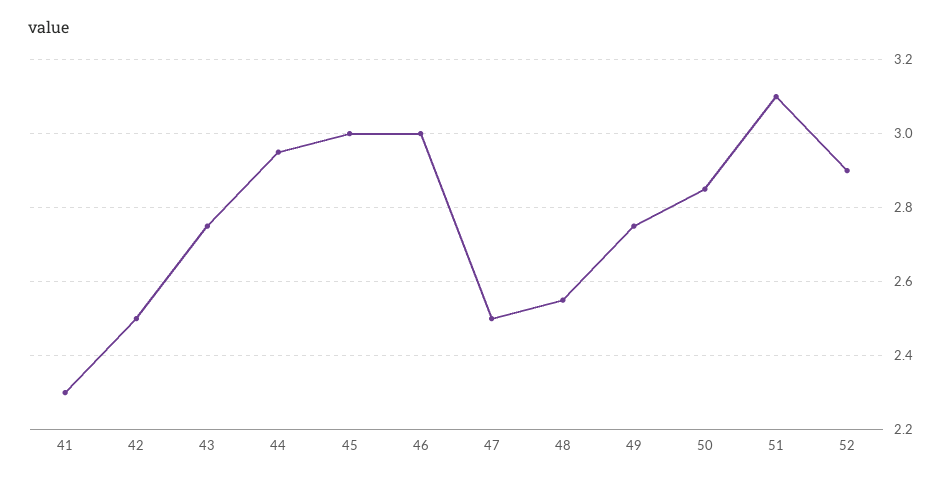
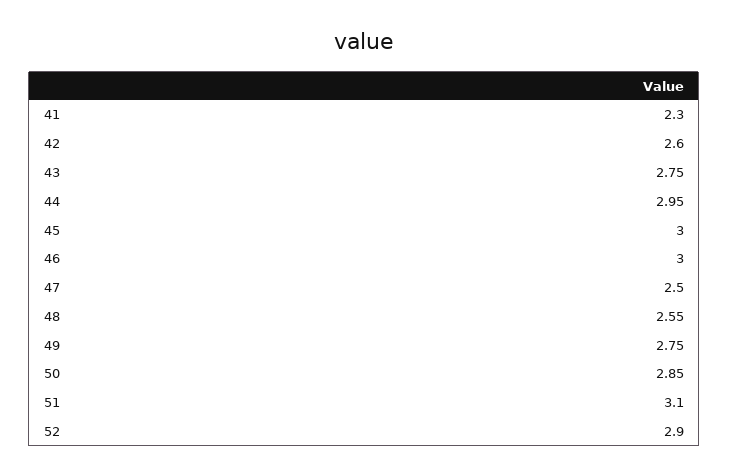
42: 2.5 -> 2.6

